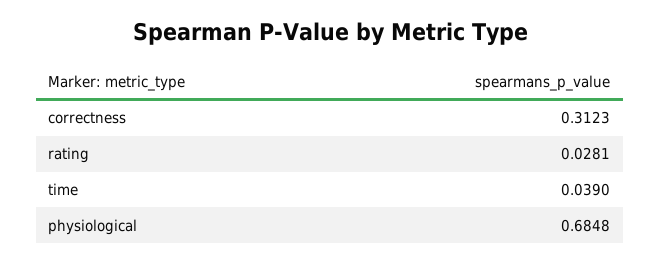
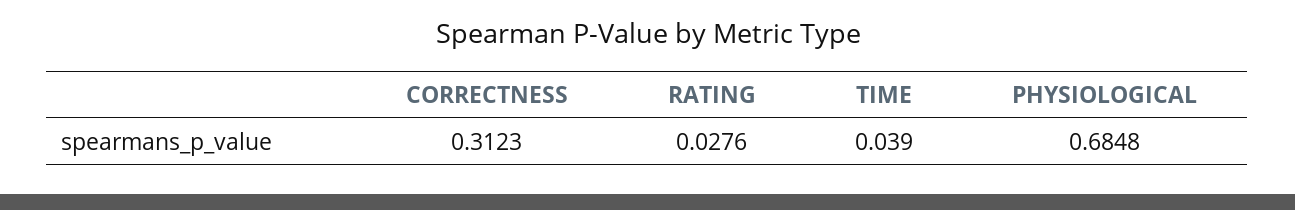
rating: 0.0281 -> 0.0276

